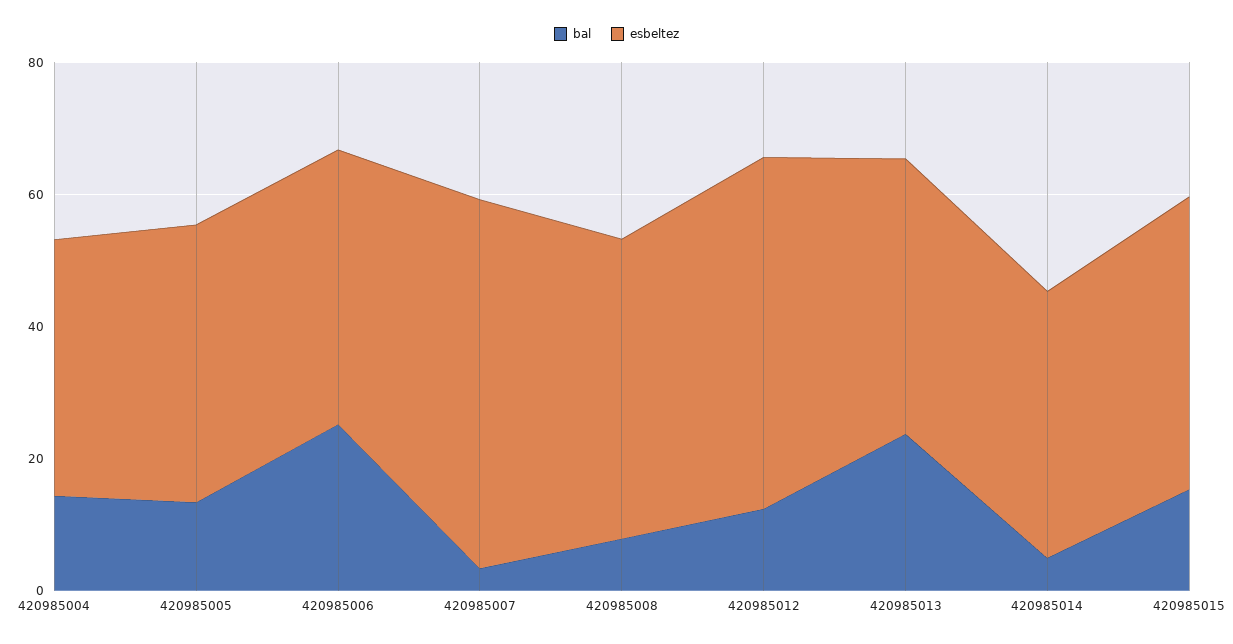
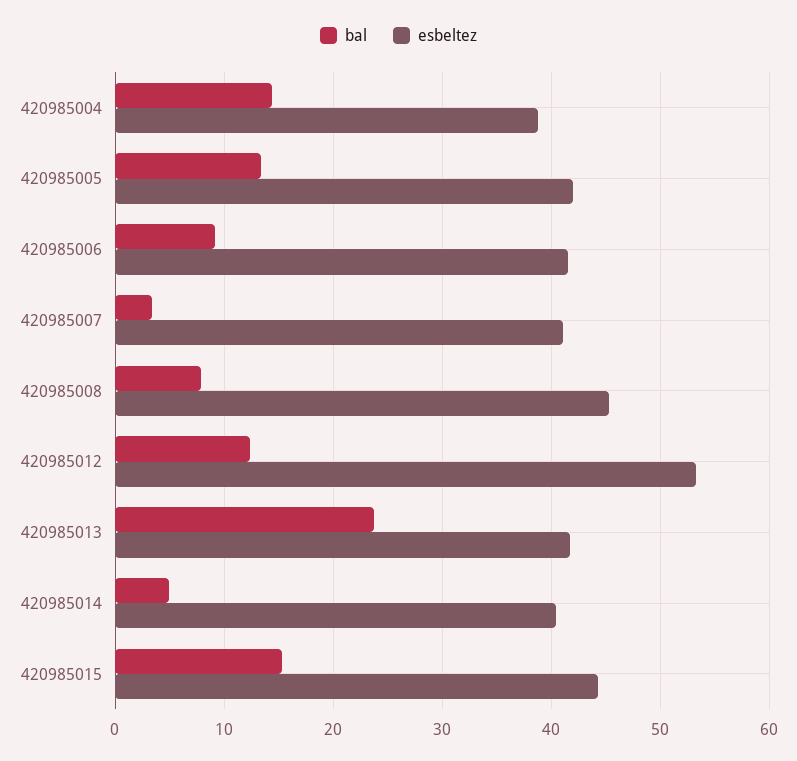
bal, 420985006: 25 -> 9
esbeltez, 420985007: 55 -> 41

